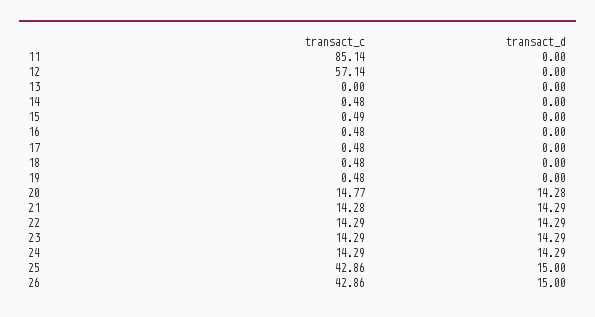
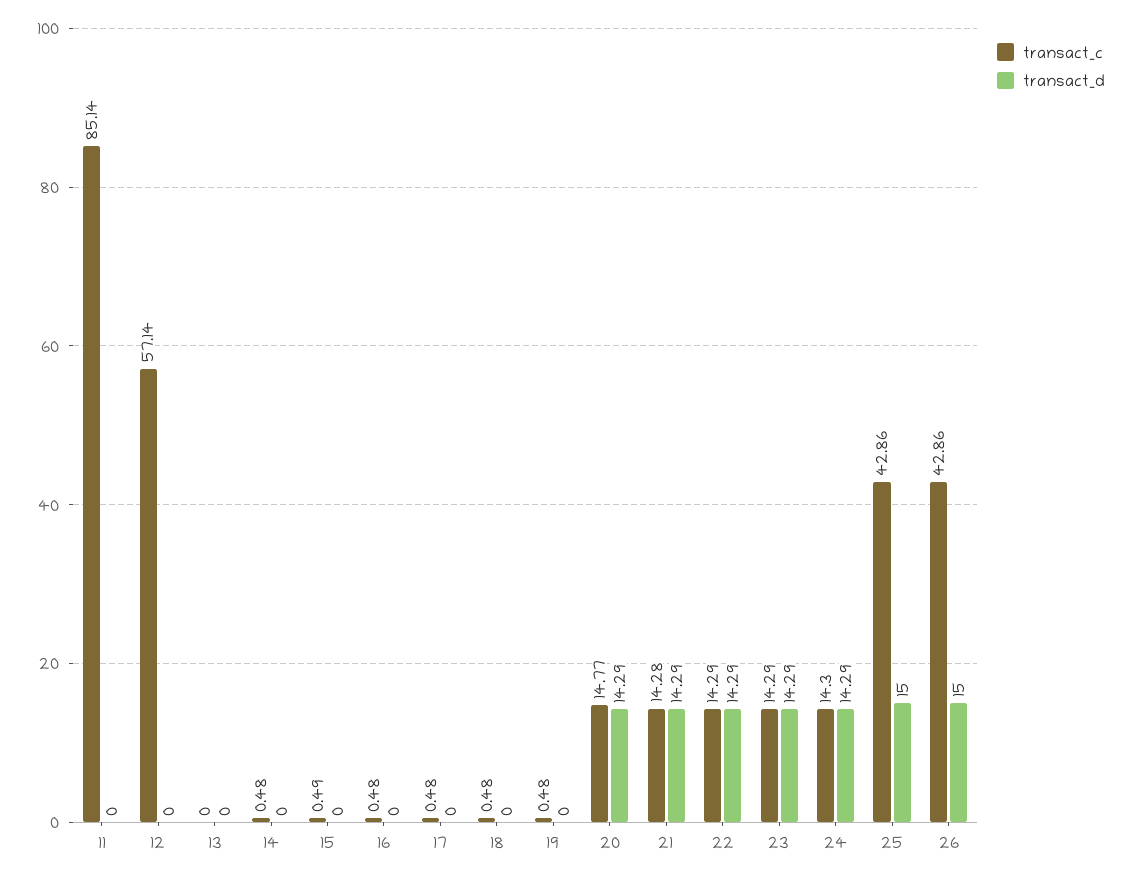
transact_d, 20: 14.28 -> 14.29
transact_c, 24: 14.29 -> 14.3

